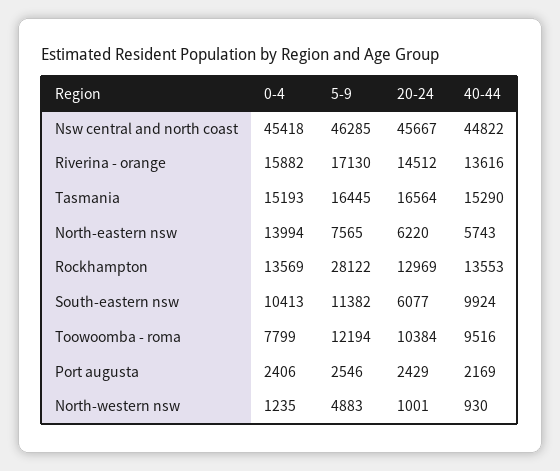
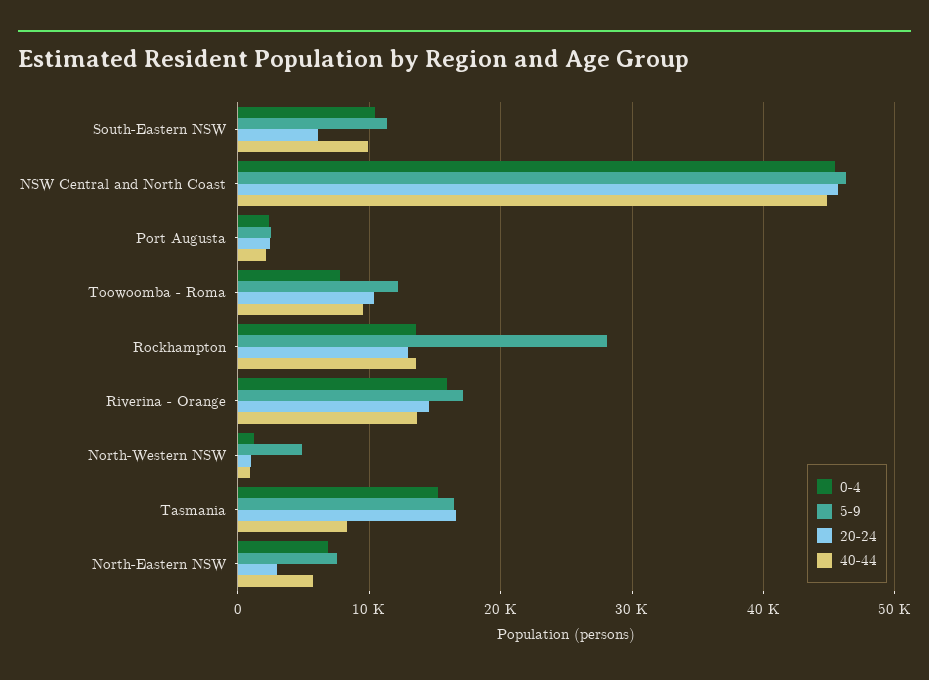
40-44, Tasmania: 15290 -> 8000
0-4, North-eastern nsw: 13994 -> 7000
20-24, North-eastern nsw: 6220 -> 3000

